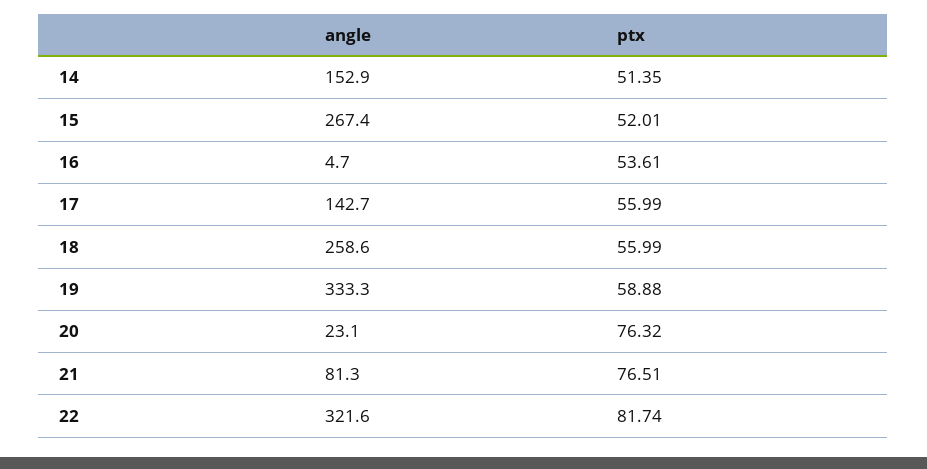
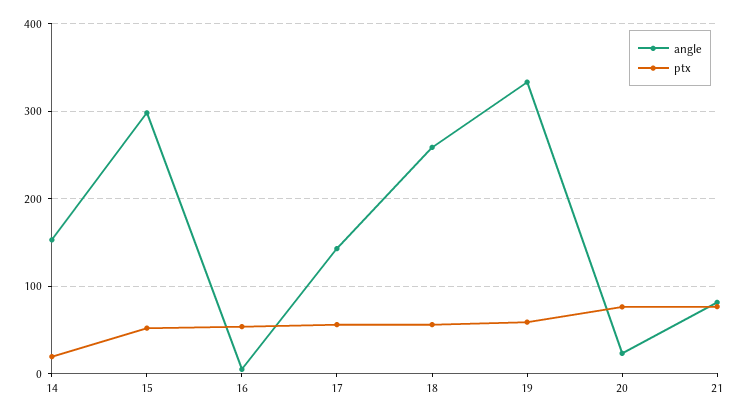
ptx, 14: 51.35 -> 20
angle, 15: 267.4 -> 300
angle, 22: 321.6 -> none
ptx, 22: 81.74 -> none

